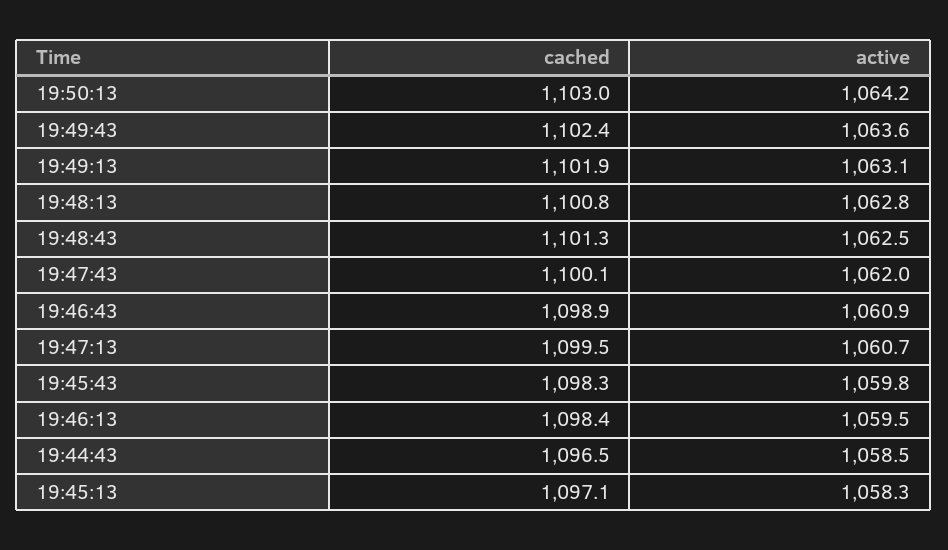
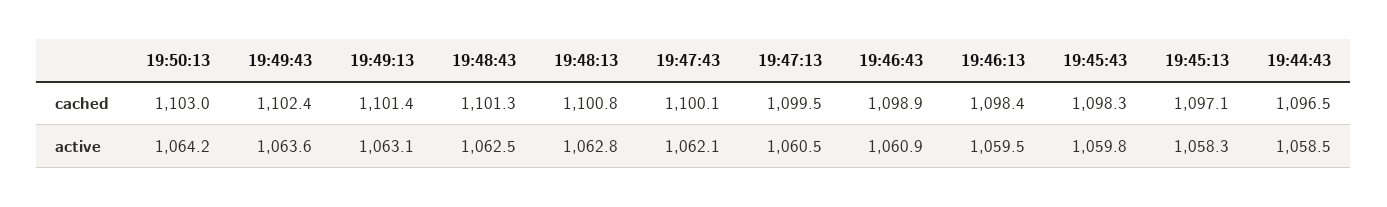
cached, 19:49:13: 1101.9 -> 1101.4
active, 19:47:43: 1062 -> 1062.1
active, 19:47:13: 1060.7 -> 1060.5

